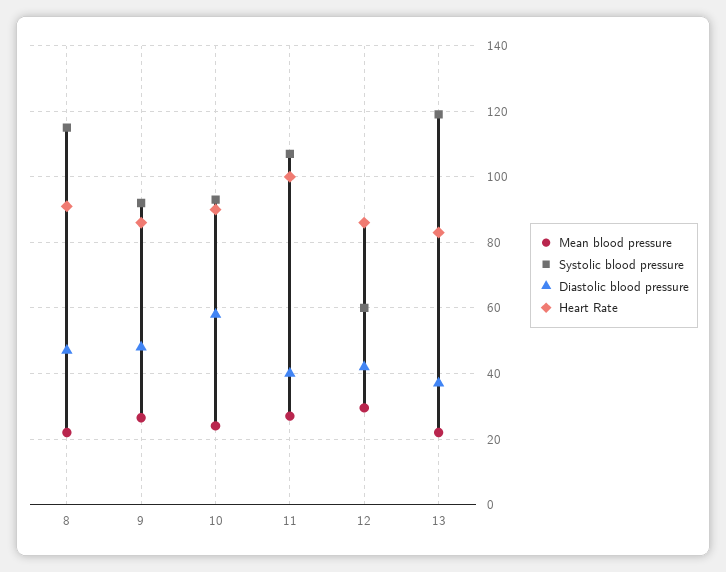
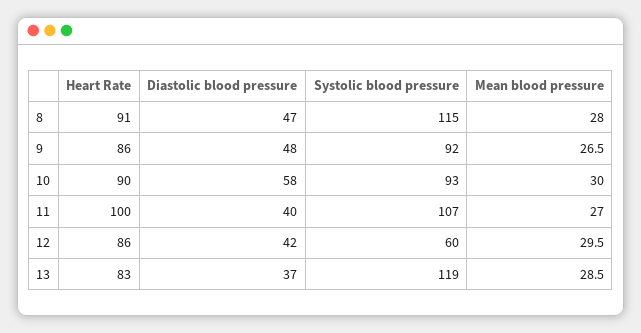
Mean blood pressure, 8: 22 -> 28
Mean blood pressure, 10: 24 -> 30
Mean blood pressure, 13: 22 -> 28.5

